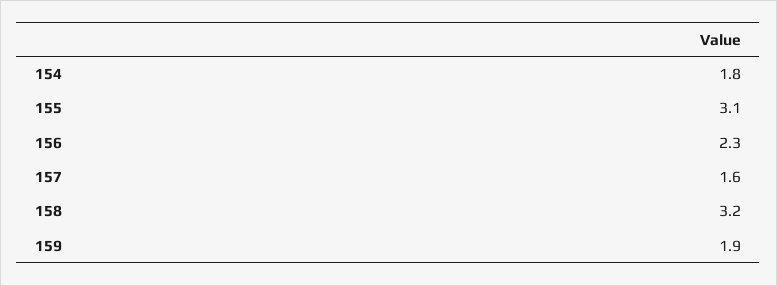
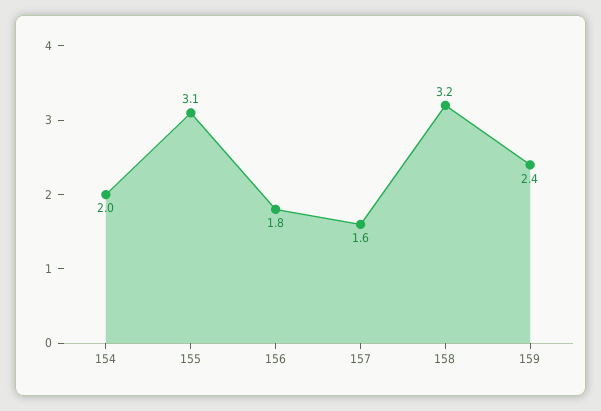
154: 1.8 -> 2
156: 2.3 -> 1.8
159: 1.9 -> 2.4

